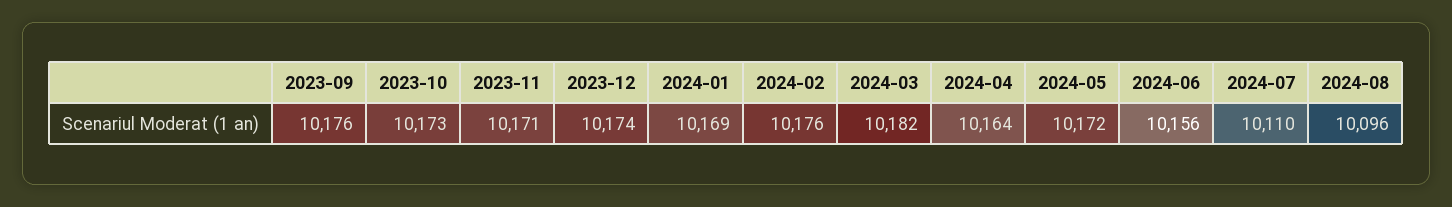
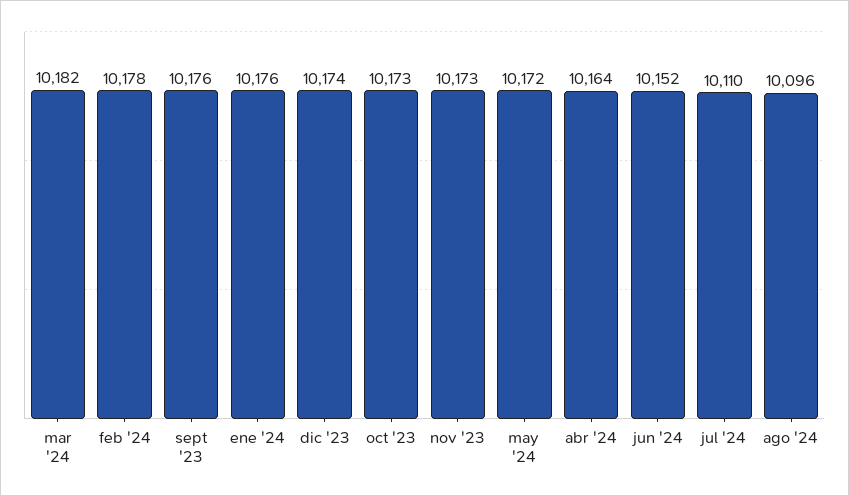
2023-11: 10171 -> 10173
2024-01: 10169 -> 10176
2024-02: 10176 -> 10178
2024-06: 10156 -> 10152

